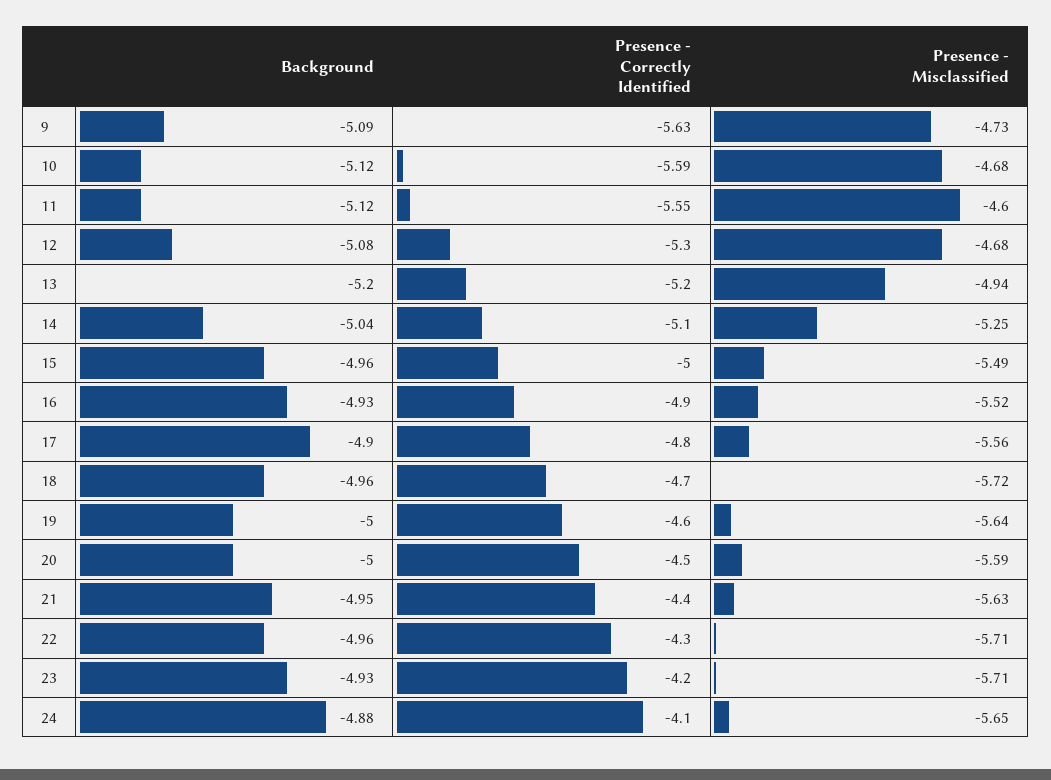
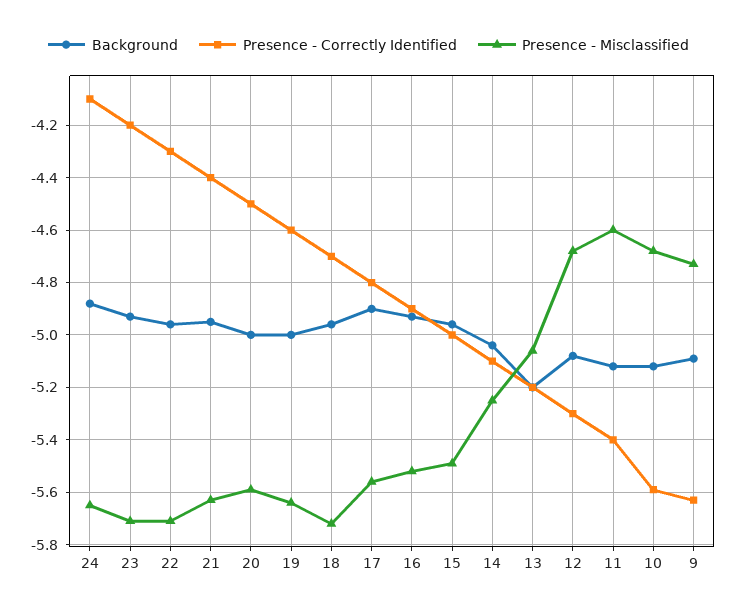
Presence - Correctly Identified, 11: -5.55 -> -5.4
Presence - Misclassified, 13: -4.94 -> -5.05

